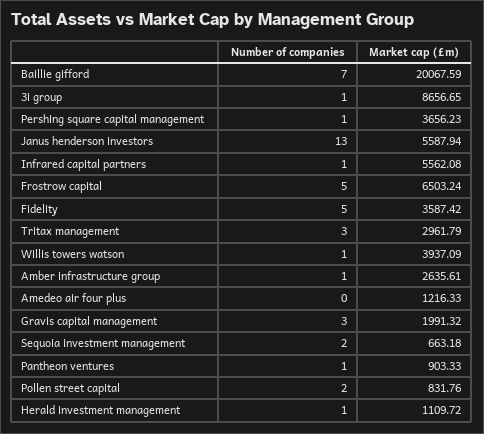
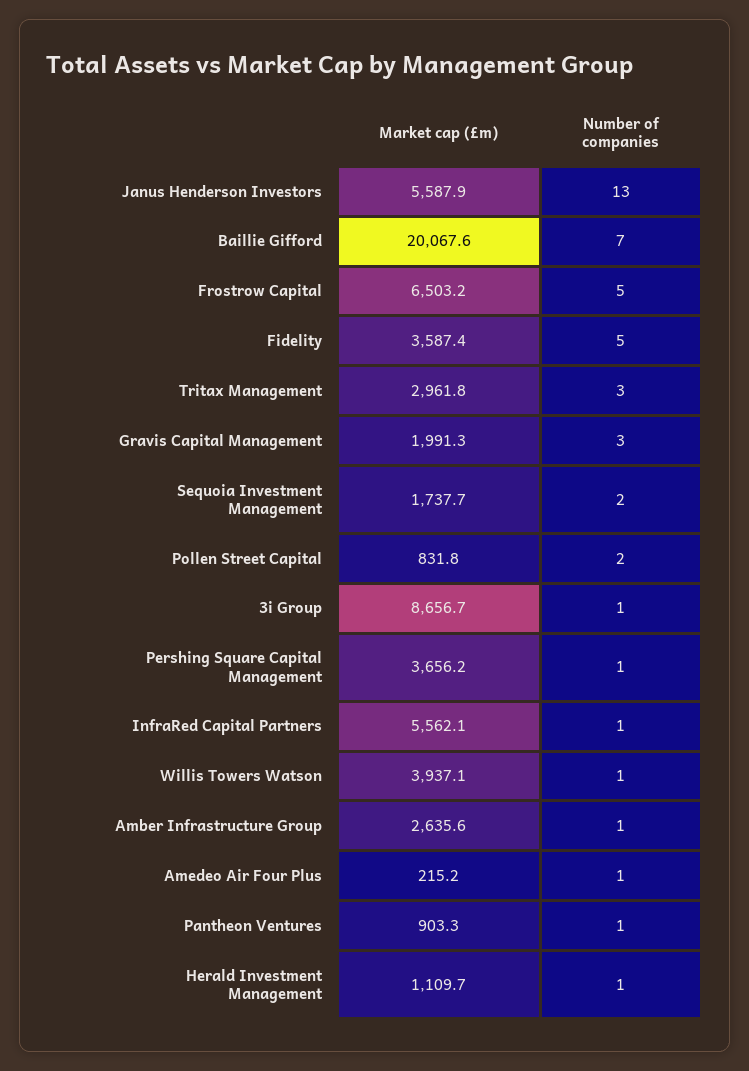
Number of companies, Amedeo air four plus: 0 -> 1
Market cap (£m), Amedeo air four plus: 1216.33 -> 215.2
Market cap (£m), Sequoia investment management: 663.18 -> 1737.7

